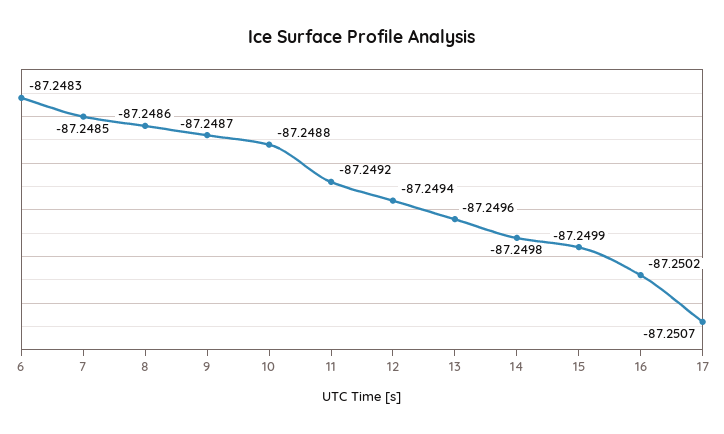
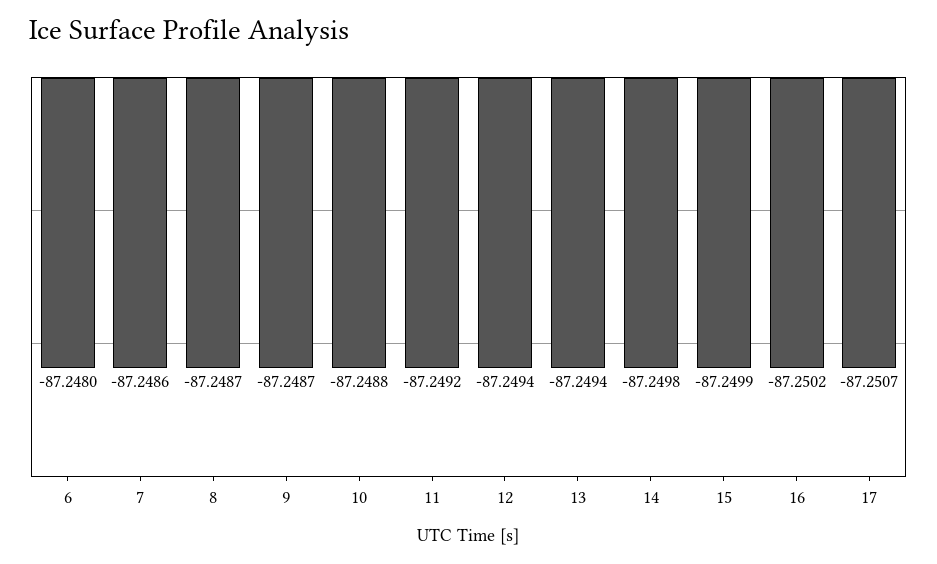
6: -87.2483 -> -87.248
7: -87.2485 -> -87.2486
8: -87.2486 -> -87.2487
13: -87.2496 -> -87.2494

